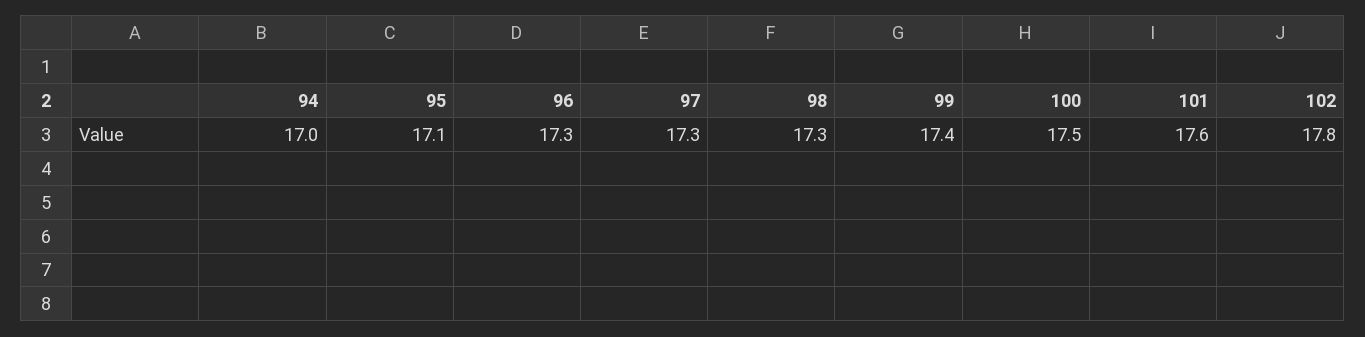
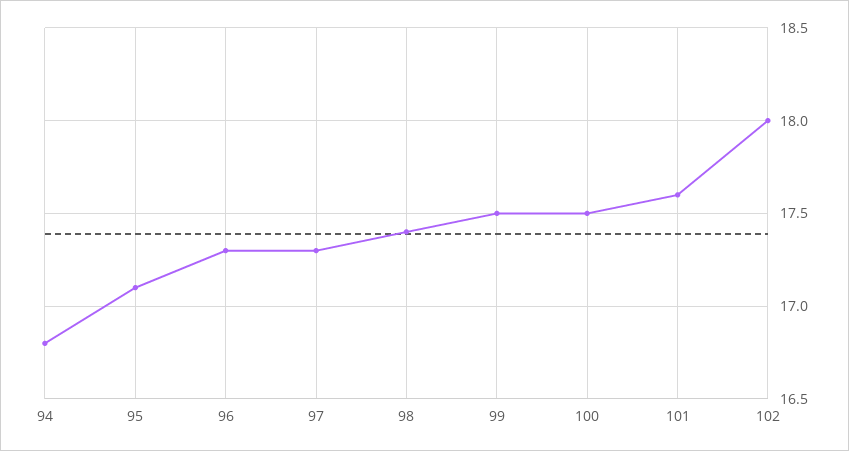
94: 17 -> 16.8
98: 17.3 -> 17.4
99: 17.4 -> 17.5
102: 17.8 -> 18

